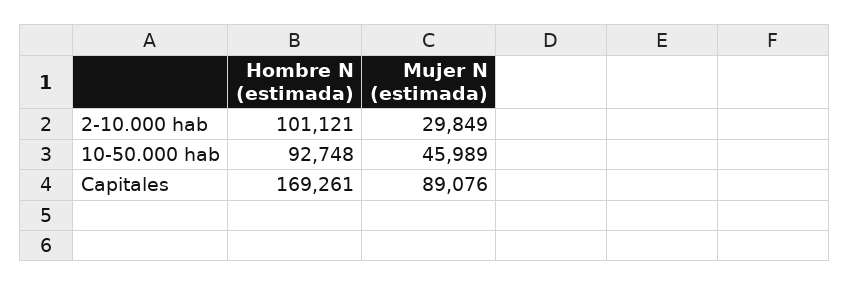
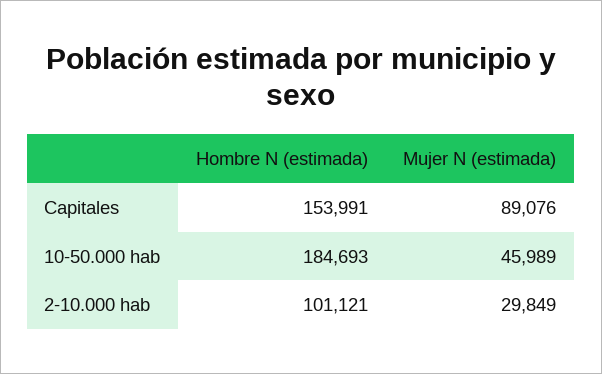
Hombre N (estimada), 10-50.000 hab: 92748 -> 184693
Hombre N (estimada), Capitales: 169261 -> 153991

